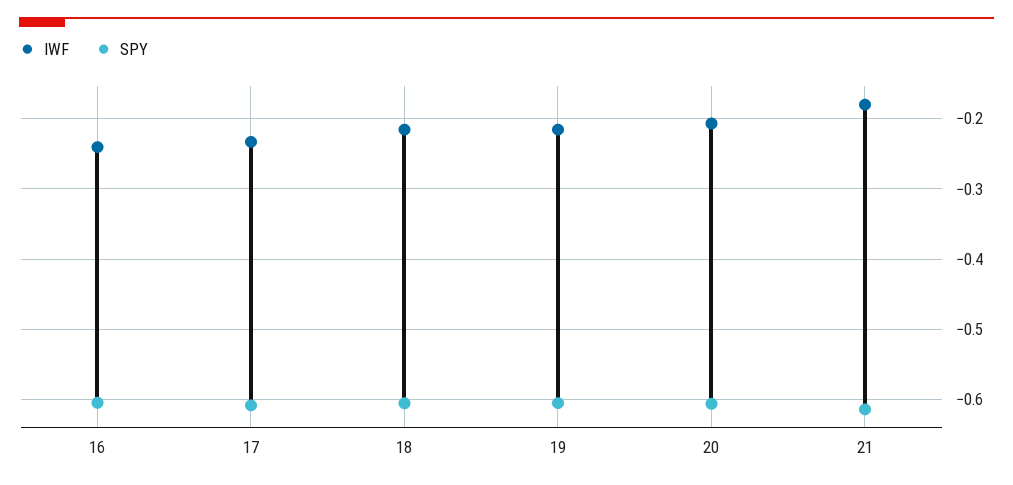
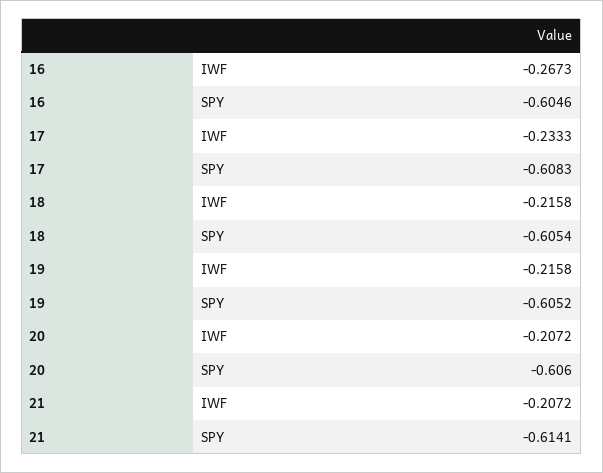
IWF, 16: -0.24 -> -0.2673
IWF, 21: -0.18 -> -0.2072

